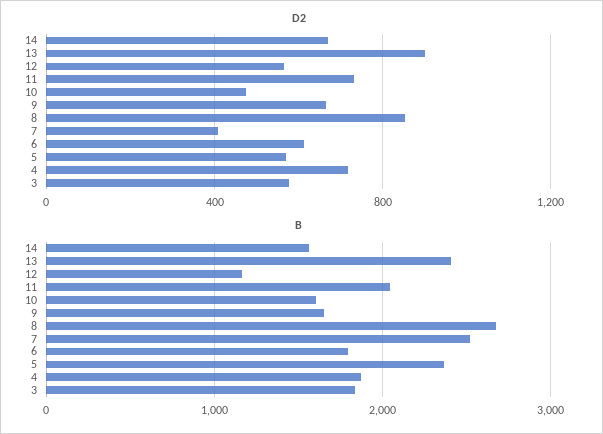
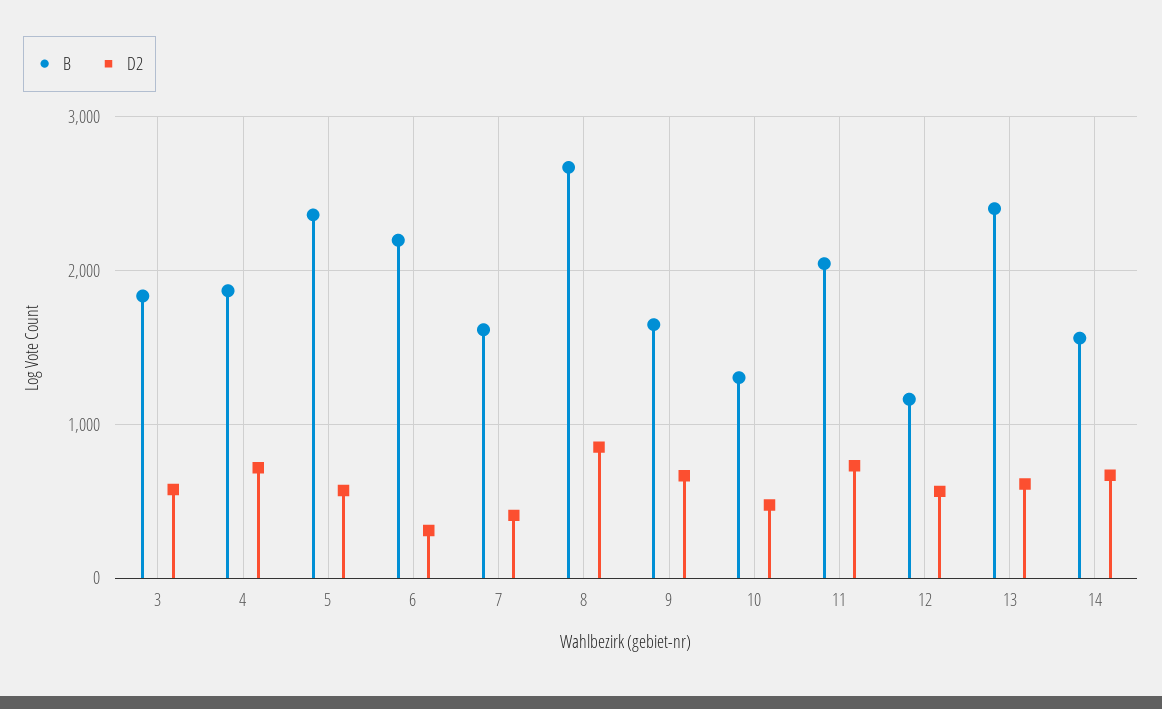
D2, 13: 900 -> 600
D2, 6: 600 -> 300
B, 10: 1600 -> 1300
B, 7: 2500 -> 1600
B, 6: 1800 -> 2200

